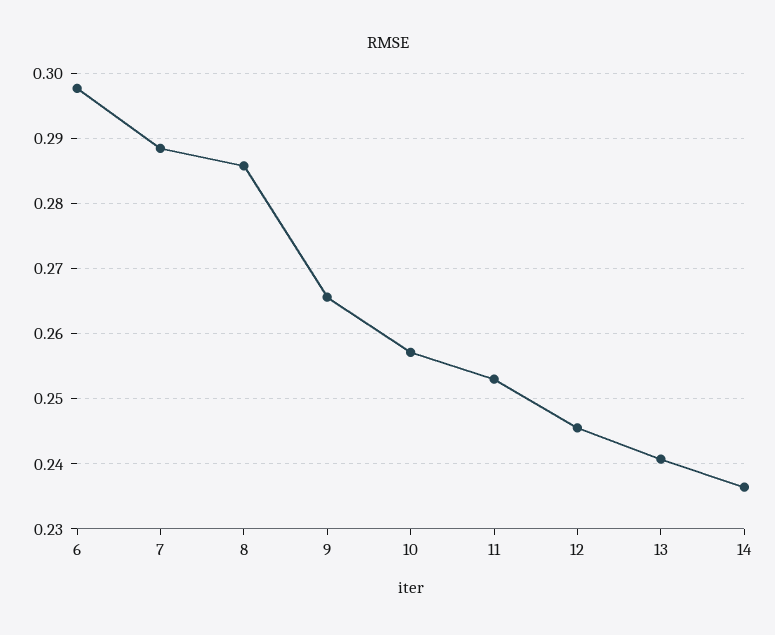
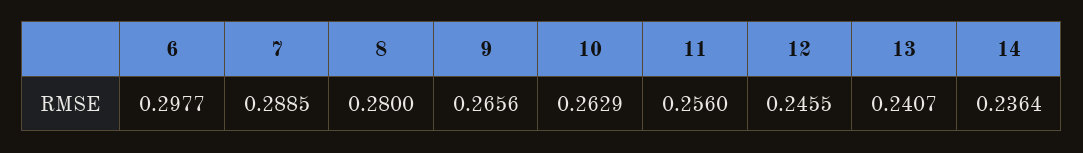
8: 0.286 -> 0.28
10: 0.257 -> 0.2629
11: 0.253 -> 0.256

